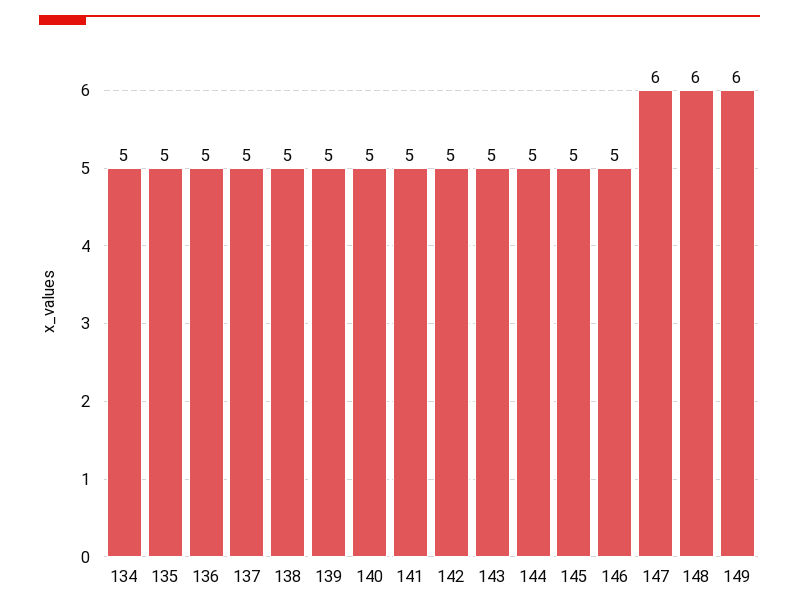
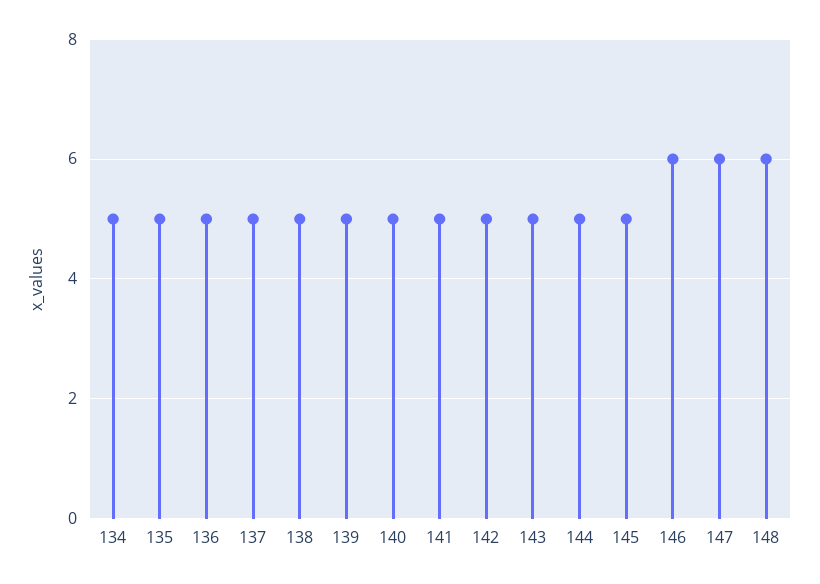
146: 5 -> 6
149: 6 -> none

